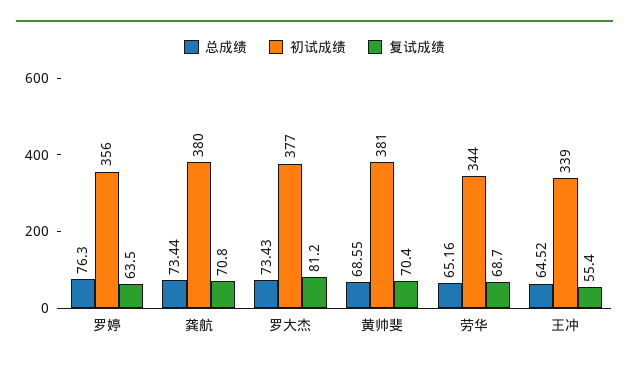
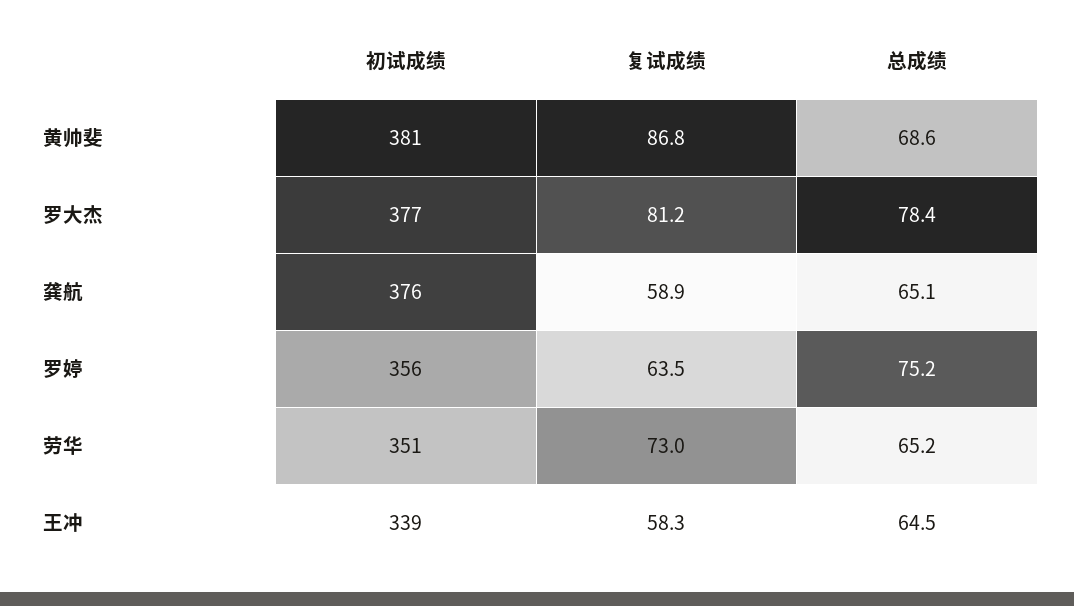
总成绩, 罗婷: 76.3 -> 75.2
总成绩, 龚航: 73.44 -> 65.1
初试成绩, 龚航: 380 -> 376
复试成绩, 龚航: 70.8 -> 58.9
总成绩, 罗大杰: 73.43 -> 78.4
复试成绩, 黄帅斐: 70.4 -> 86.8
初试成绩, 劳华: 344 -> 351
复试成绩, 劳华: 68.7 -> 73
复试成绩, 王冲: 55.4 -> 58.3

